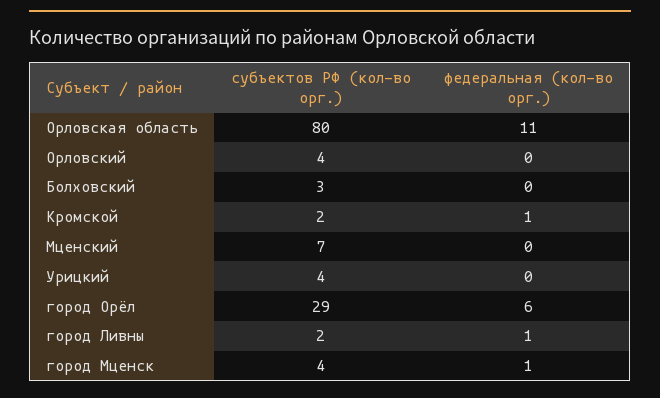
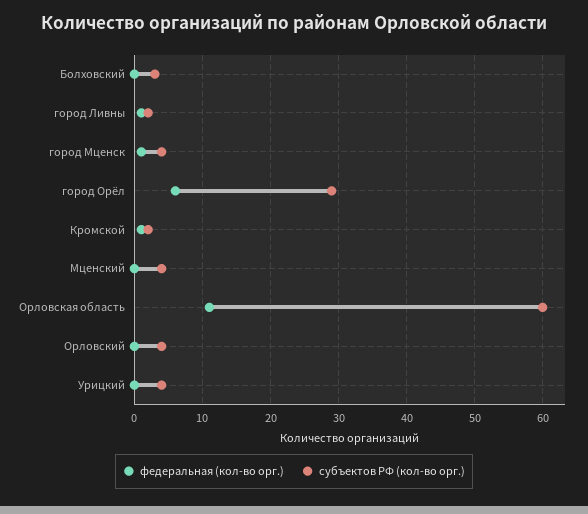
субъектов РФ (кол-во орг.), Орловская область: 80 -> 60
субъектов РФ (кол-во орг.), Мценский: 7 -> 4

